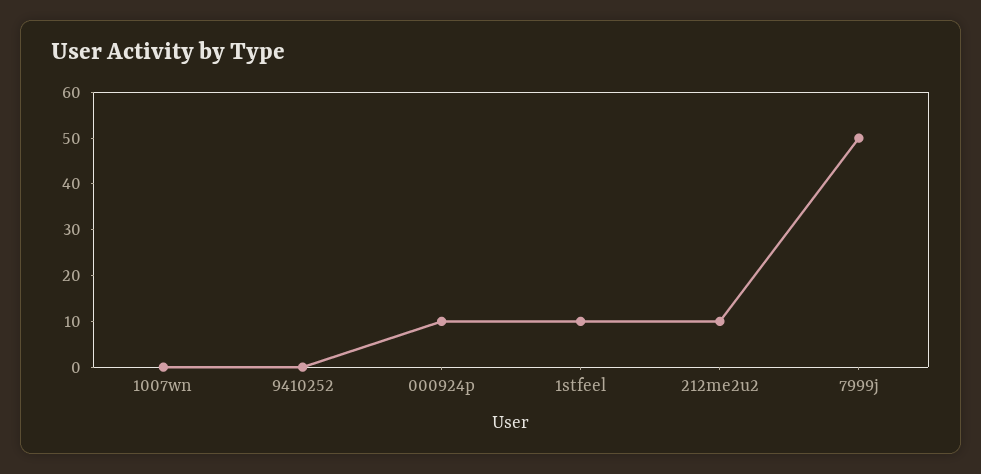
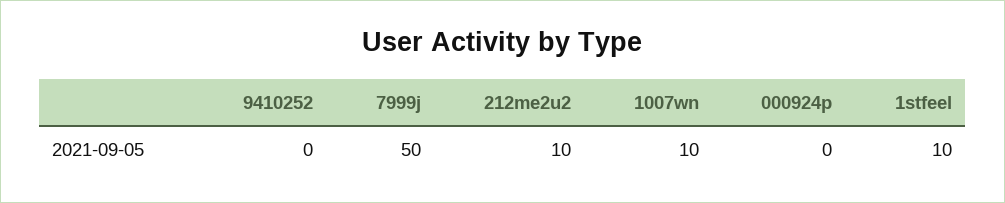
1007wn: 0 -> 10
000924p: 10 -> 0

